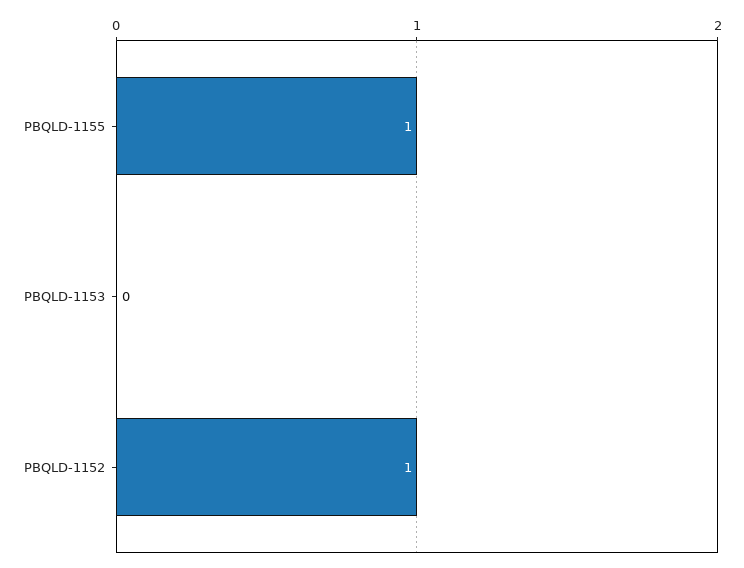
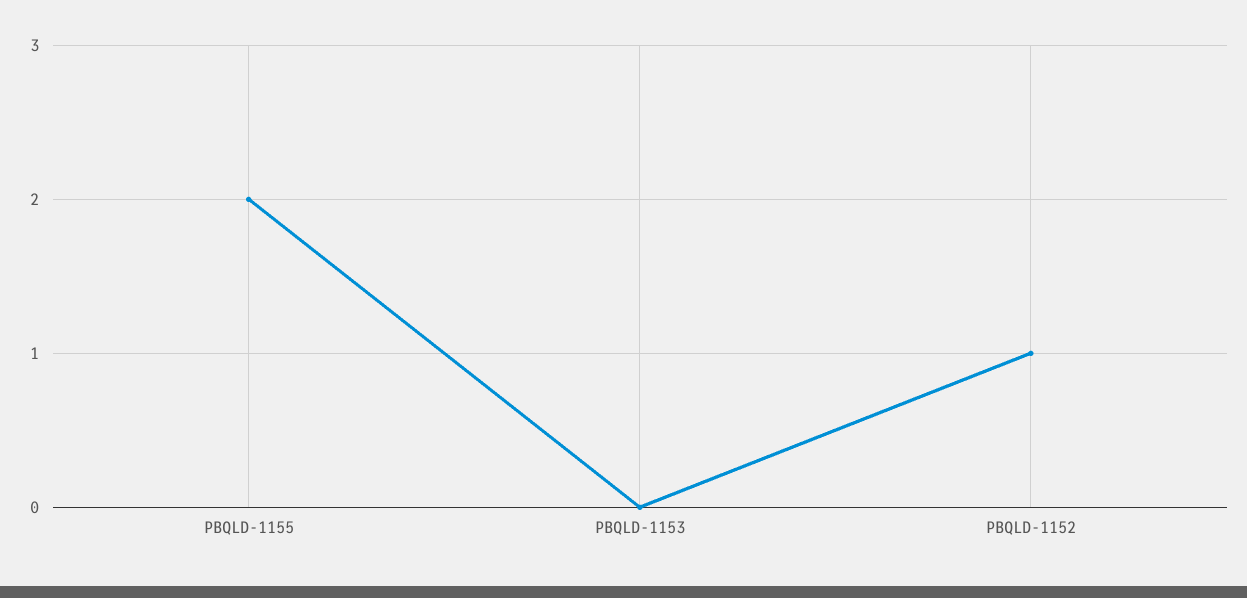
PBQLD-1155: 1 -> 2

